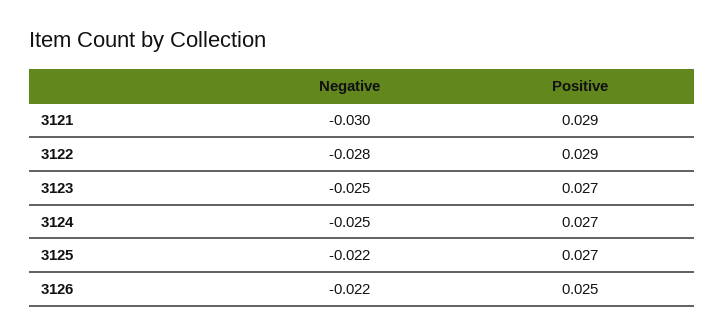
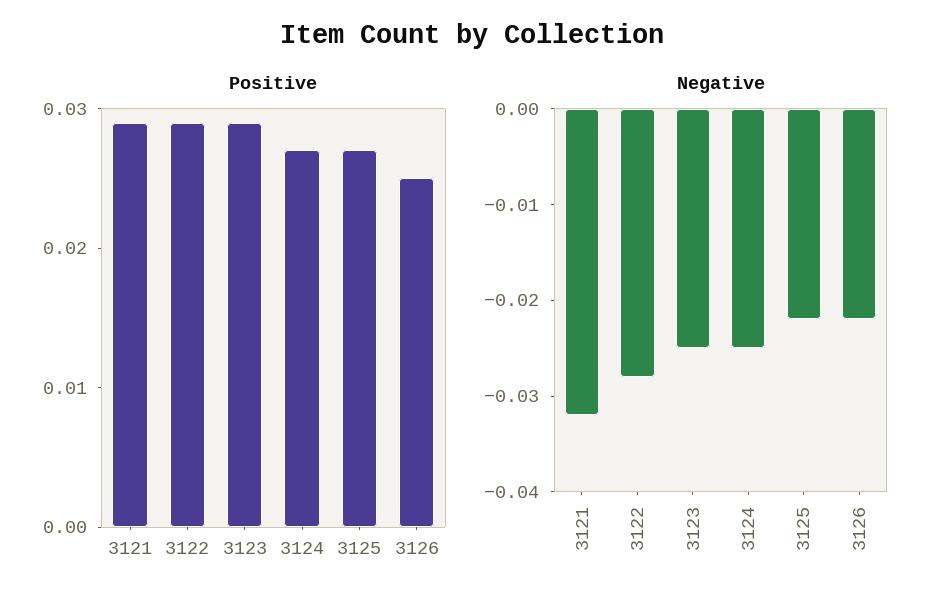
Negative, 3121: -0.03 -> -0.032
Positive, 3123: 0.027 -> 0.029

